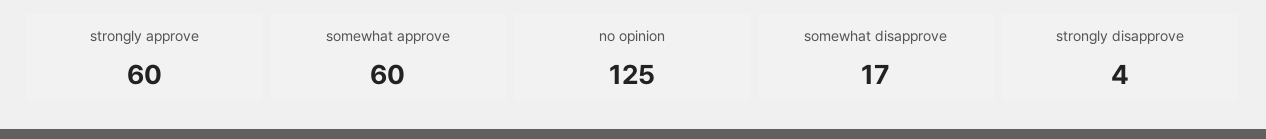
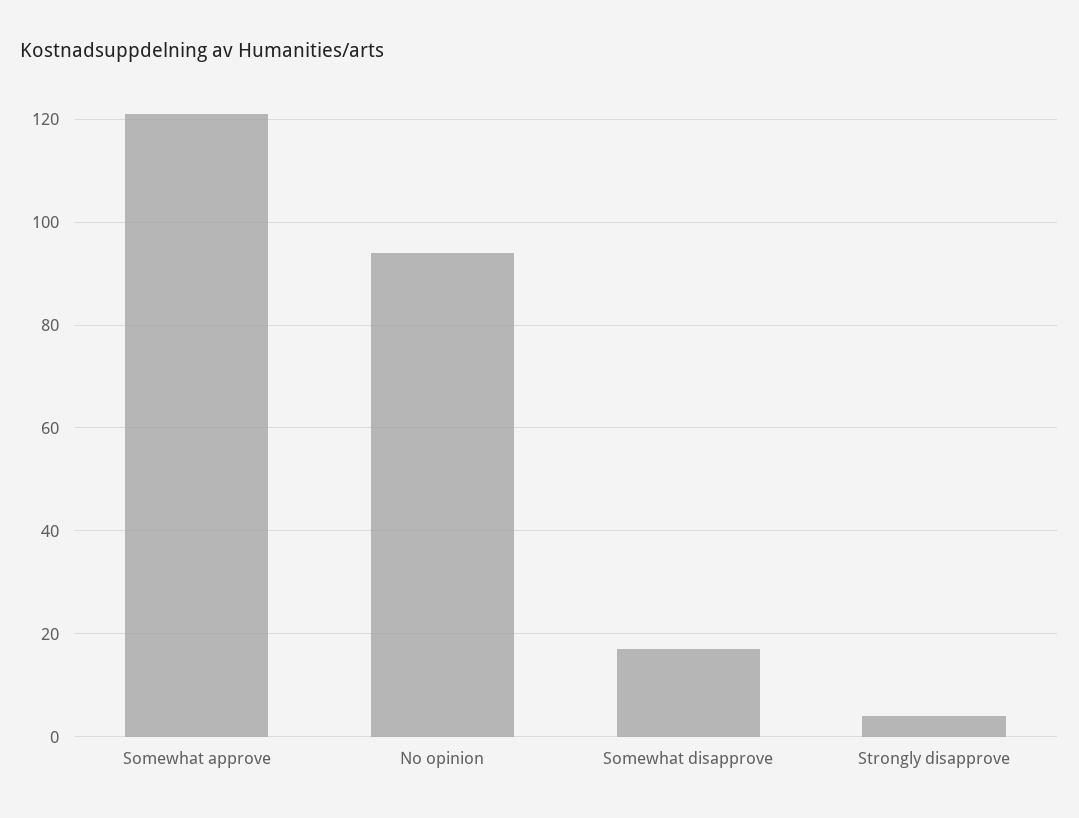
strongly approve: 60 -> none
somewhat approve: 60 -> 120
no opinion: 125 -> 95

